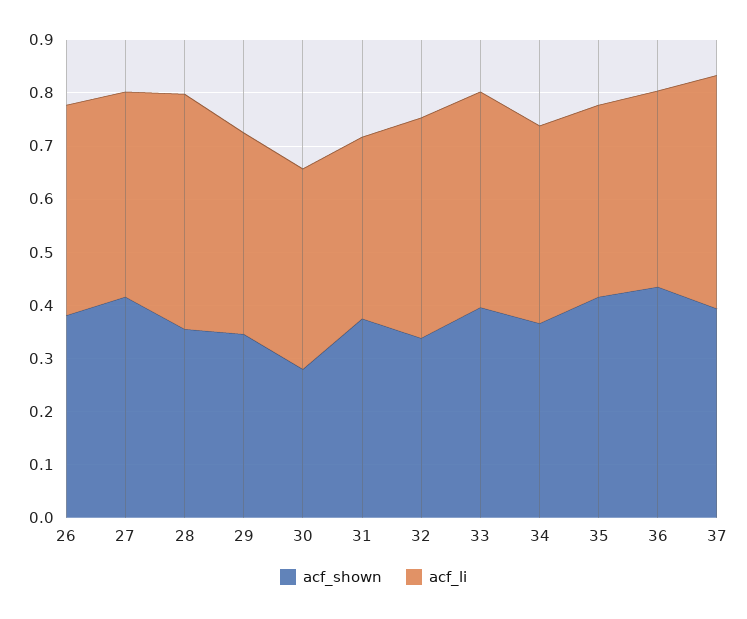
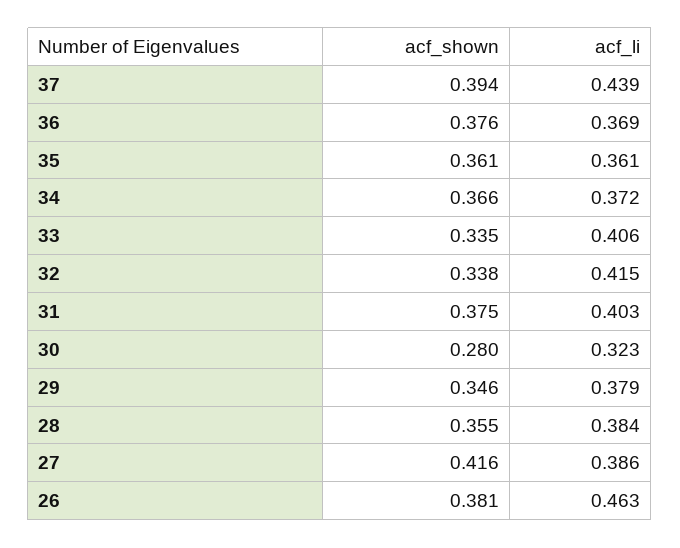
acf_li, 26: 0.4 -> 0.463
acf_li, 28: 0.44 -> 0.384
acf_li, 30: 0.38 -> 0.323
acf_li, 31: 0.34 -> 0.403
acf_shown, 33: 0.4 -> 0.335
acf_shown, 35: 0.42 -> 0.361
acf_shown, 36: 0.44 -> 0.376

